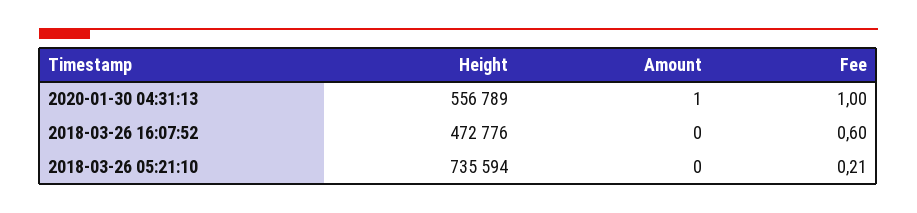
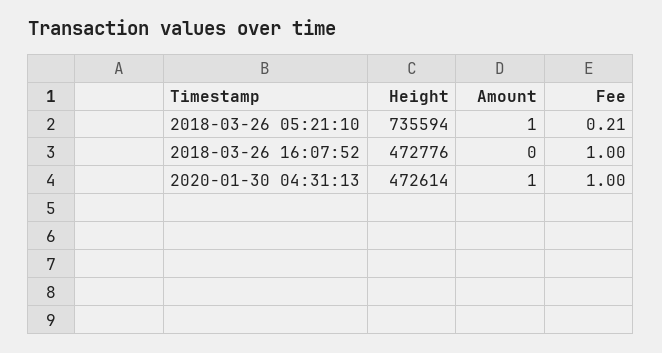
Height, 2020-01-30 04:31:13: 556789 -> 472614
Fee, 2018-03-26 16:07:52: 0.6 -> 1
Amount, 2018-03-26 05:21:10: 0 -> 1

